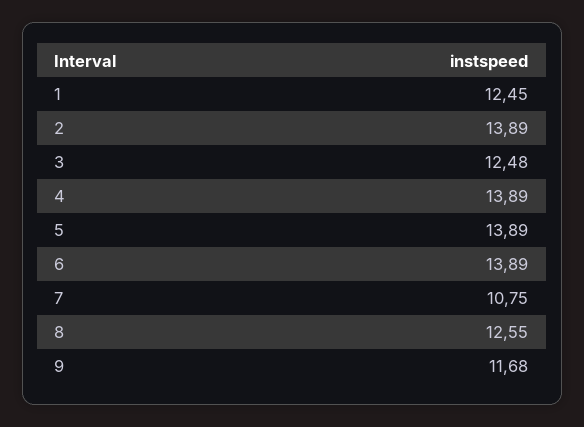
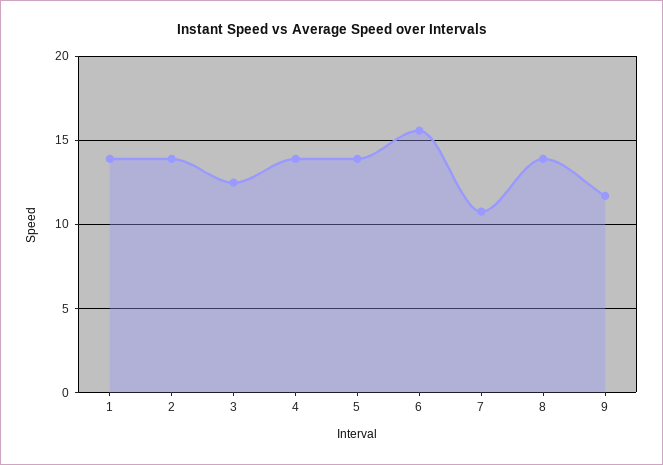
1: 12.45 -> 14
6: 13.89 -> 15.5
8: 12.55 -> 14

